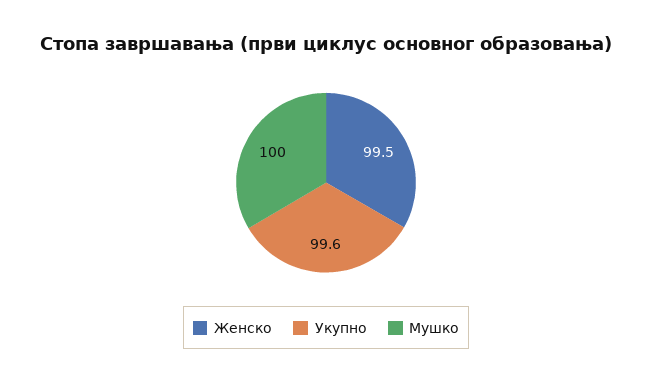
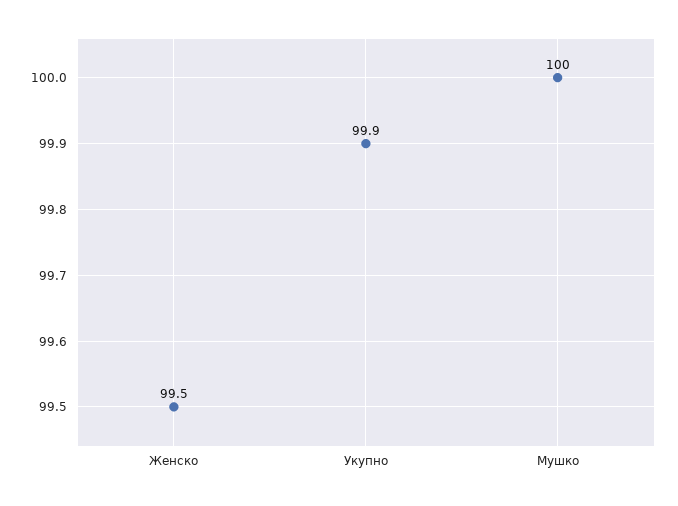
Укупно: 99.6 -> 99.9

